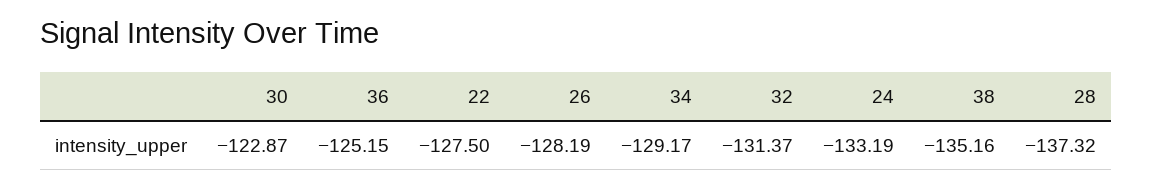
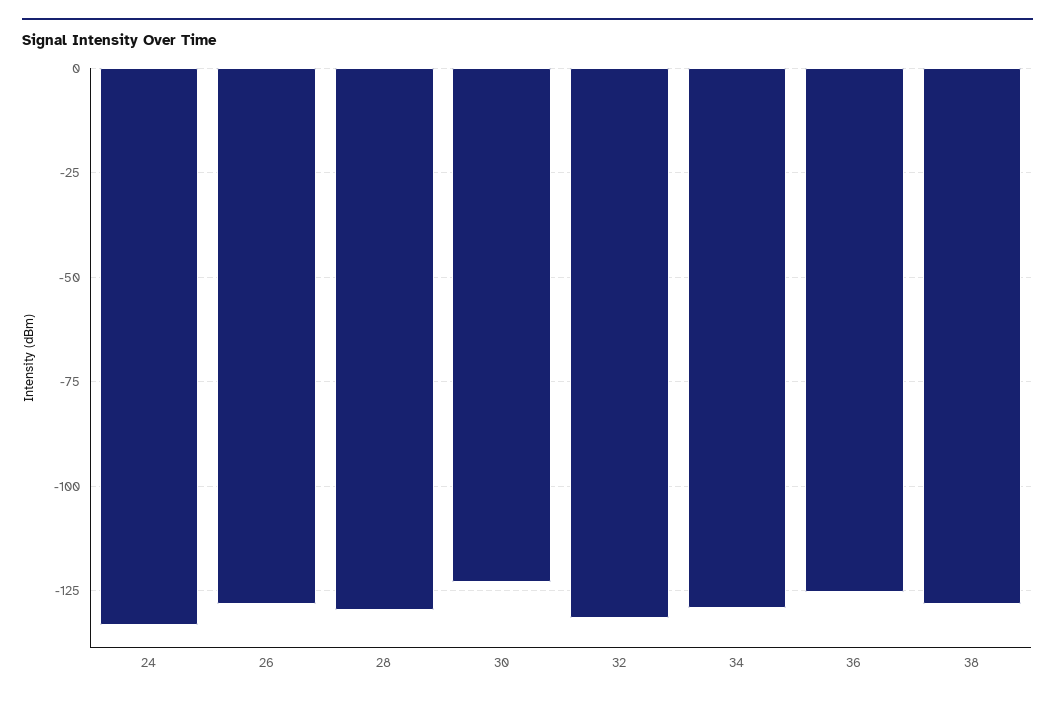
22: -127.5 -> none
38: -135.16 -> -127.5
28: -137.32 -> -130

